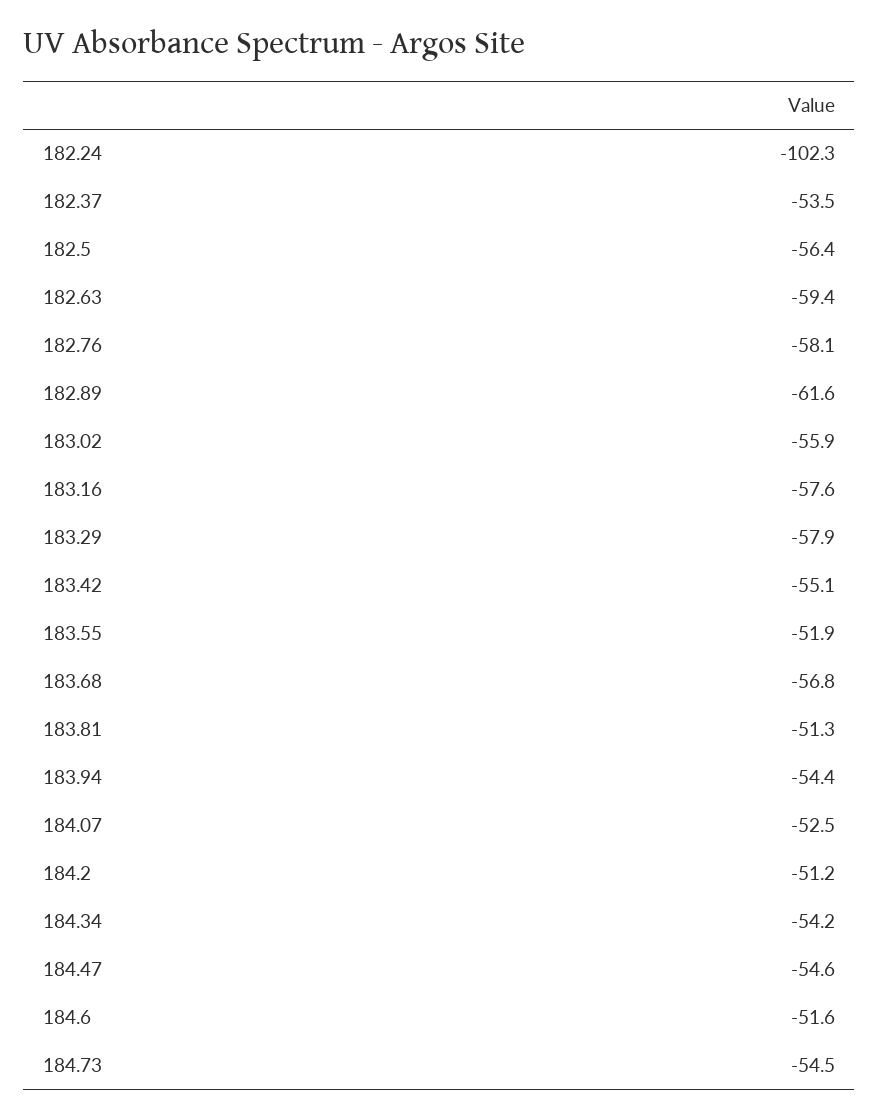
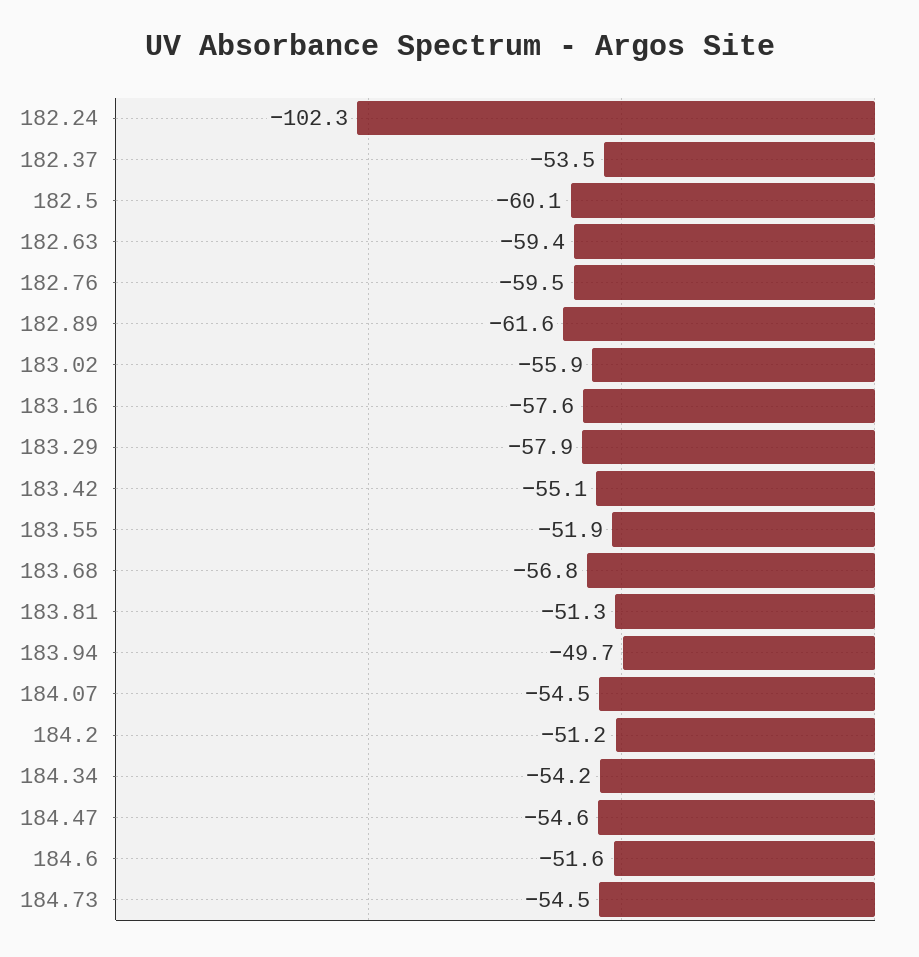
182.5: -56.4 -> -60.1
182.76: -58.1 -> -59.5
183.94: -54.4 -> -49.7
184.07: -52.5 -> -54.5

